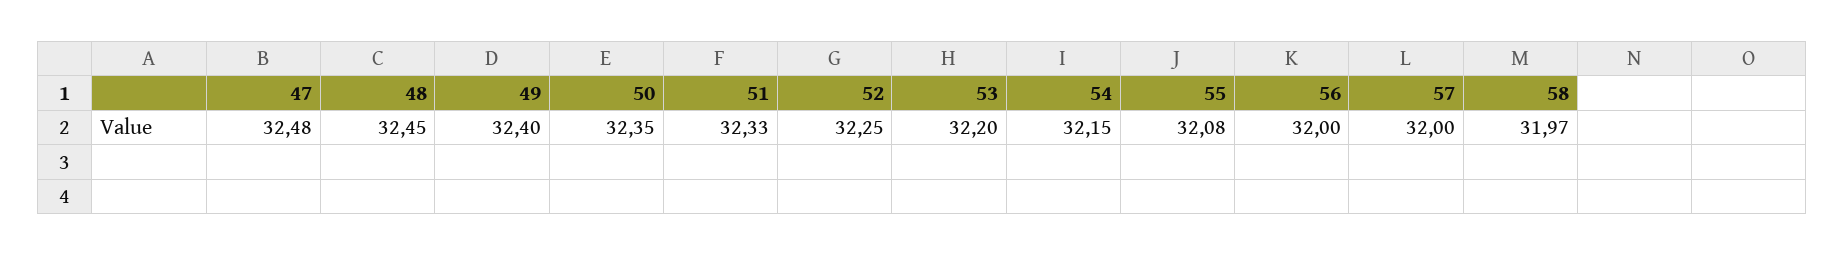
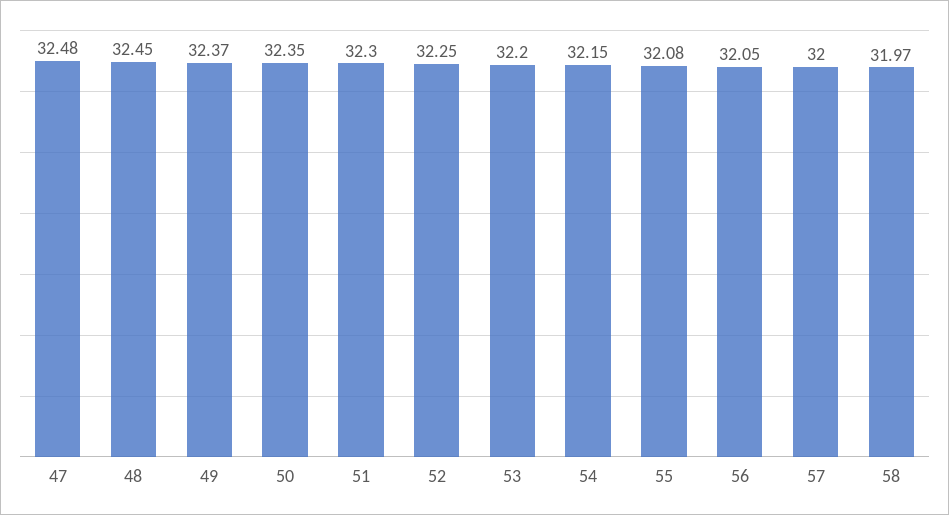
49: 32.4 -> 32.37
51: 32.33 -> 32.3
56: 32 -> 32.05

